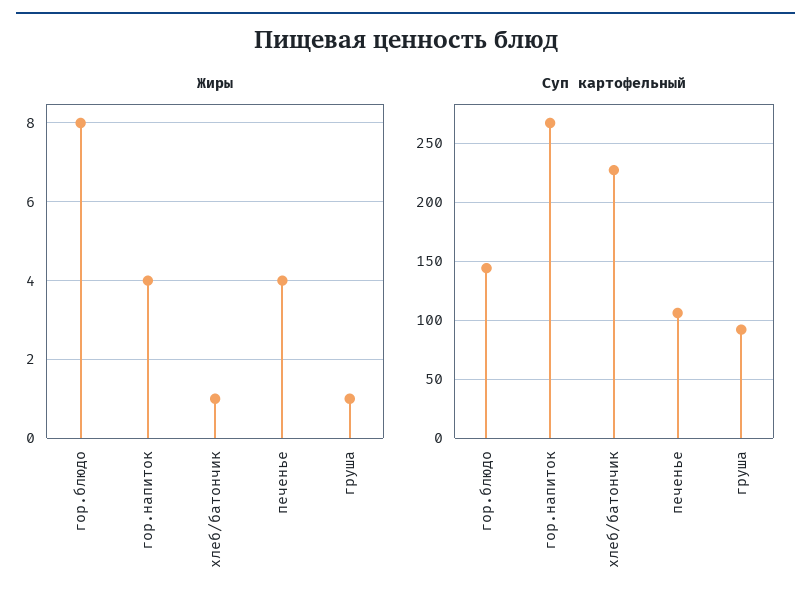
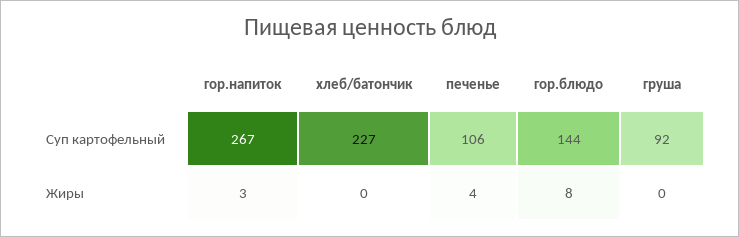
Жиры, гор.напиток: 4 -> 3
Жиры, хлеб/батончик: 1 -> 0
Жиры, груша: 1 -> 0

